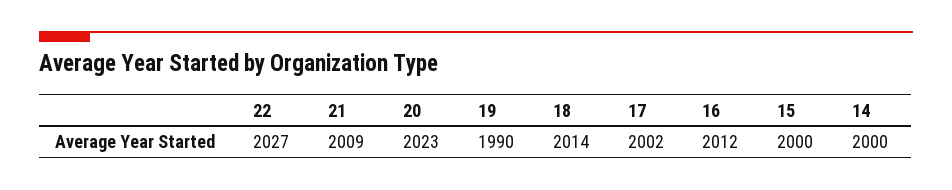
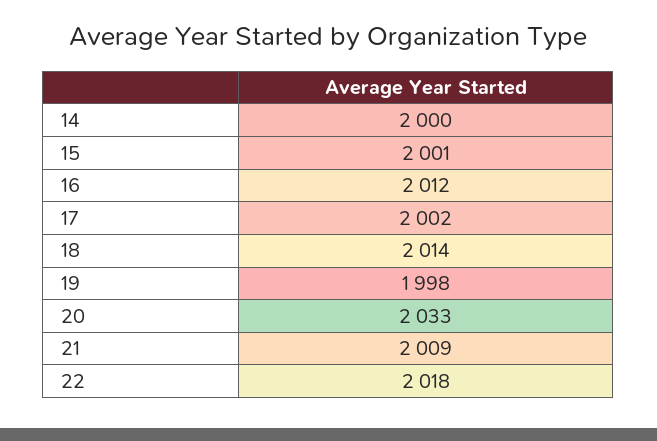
22: 2027 -> 2018
20: 2023 -> 2033
19: 1990 -> 1998
15: 2000 -> 2001

